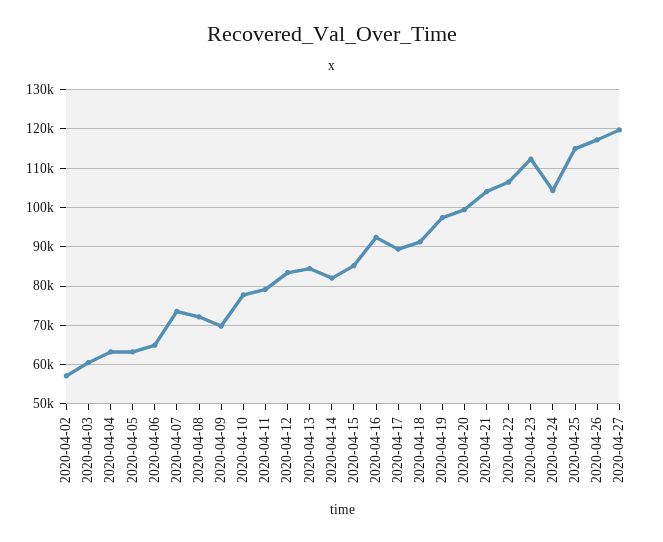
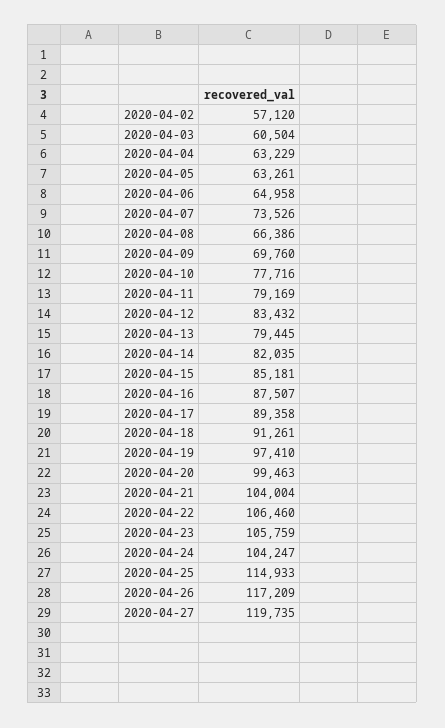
2020-04-08: 72000 -> 66386
2020-04-13: 84000 -> 79445
2020-04-16: 92000 -> 87507
2020-04-23: 112000 -> 105759

